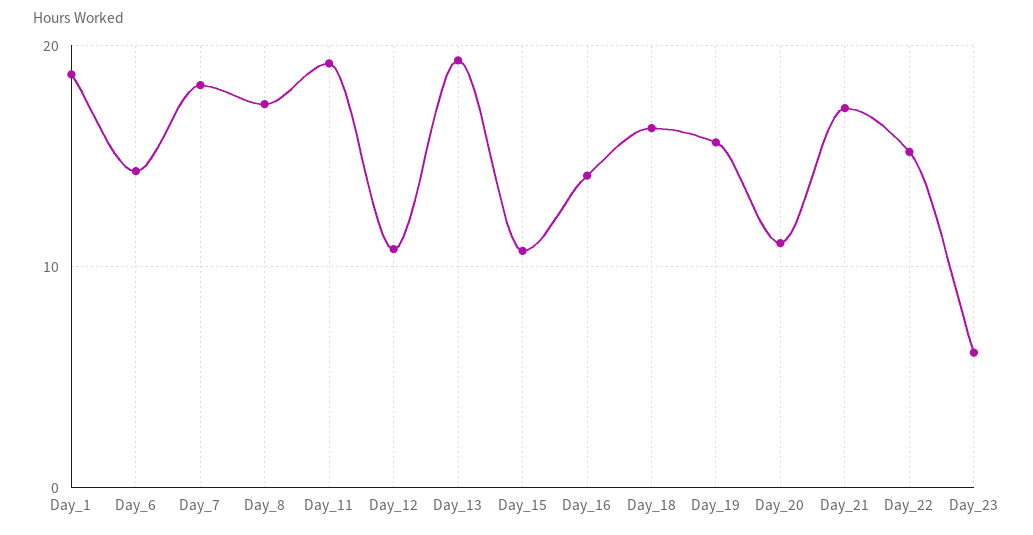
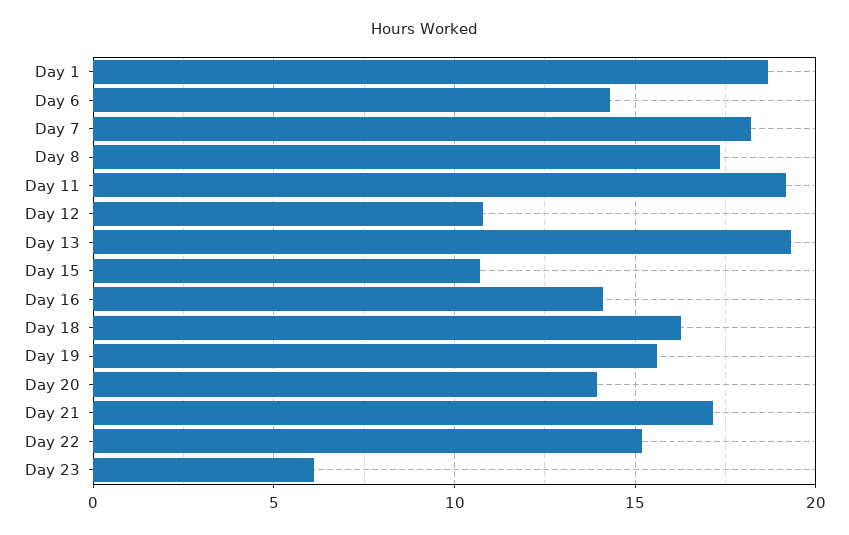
Day_20: 11 -> 14

